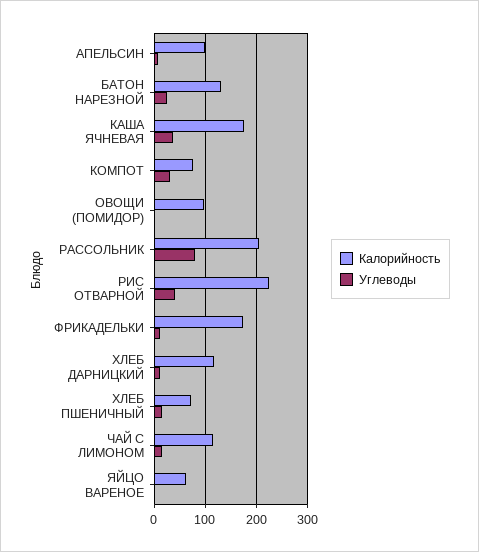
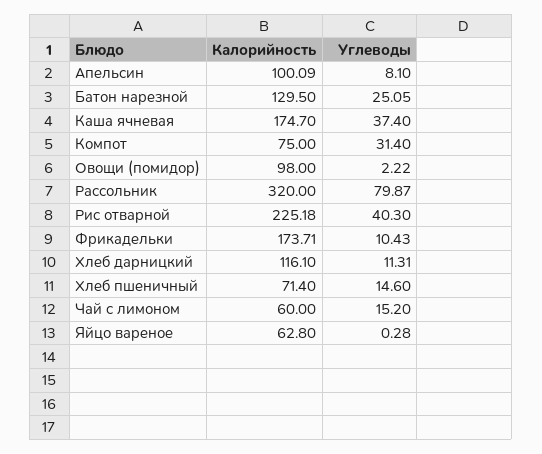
Калорийность, РАССОЛЬНИК: 200 -> 320
Калорийность, ЧАЙ С ЛИМОНОМ: 120 -> 60

